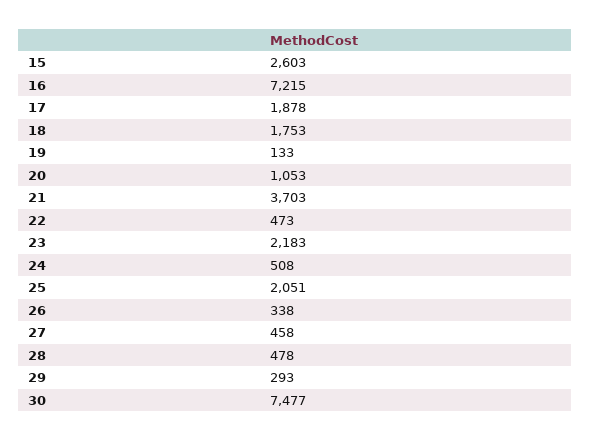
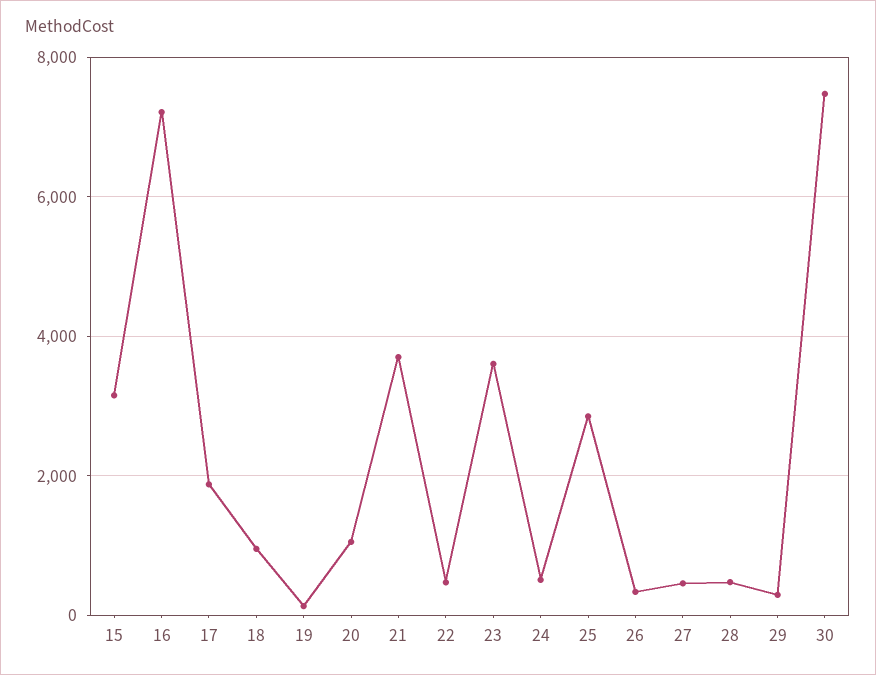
15: 2603 -> 3200
18: 1753 -> 1000
23: 2183 -> 3600
25: 2051 -> 2800

